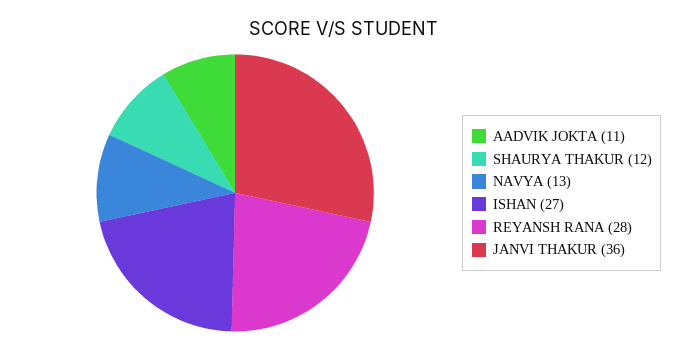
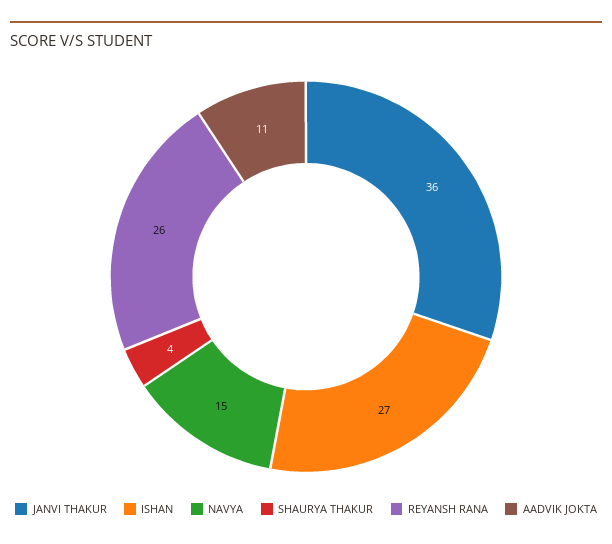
SHAURYA THAKUR: 12 -> 4
NAVYA: 13 -> 15
REYANSH RANA: 28 -> 26

